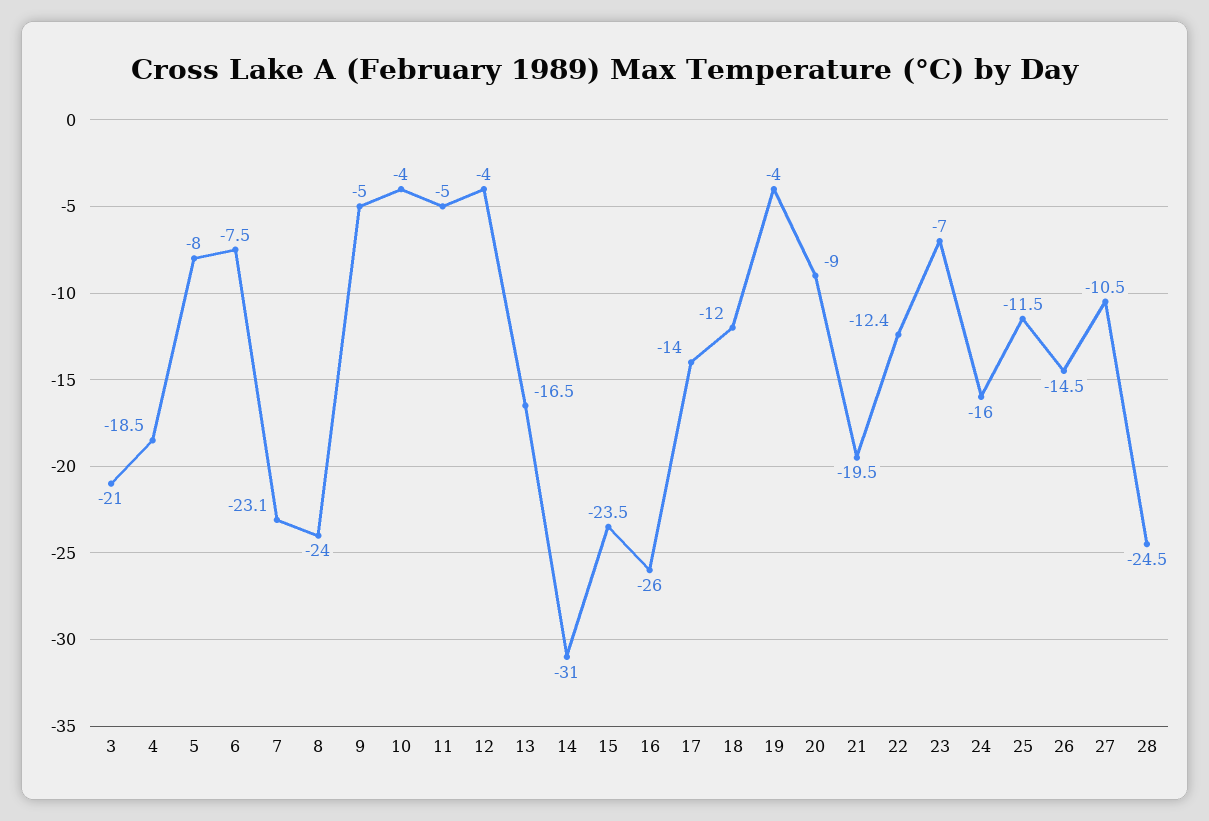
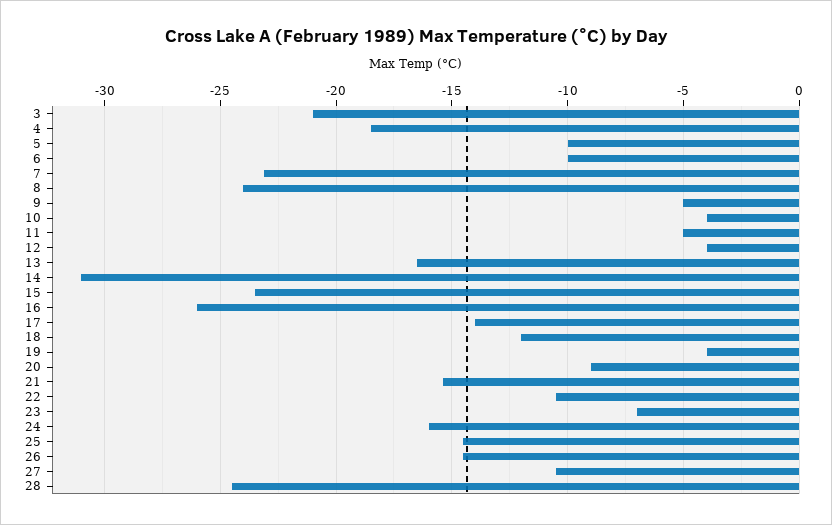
5: -8 -> -10
6: -7.5 -> -10
21: -19.5 -> -15.5
22: -12.4 -> -10.5
25: -11.5 -> -14.5

